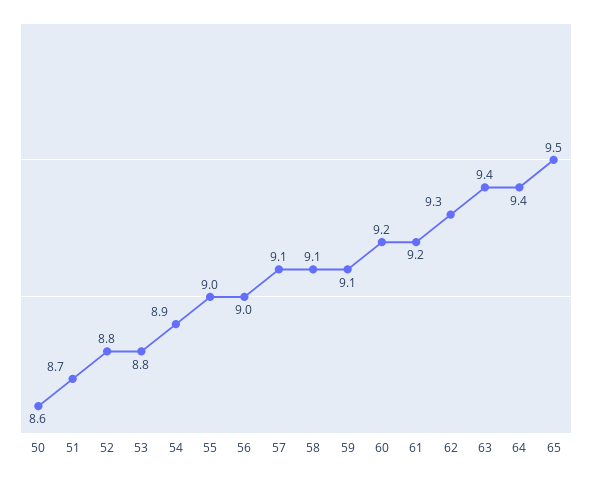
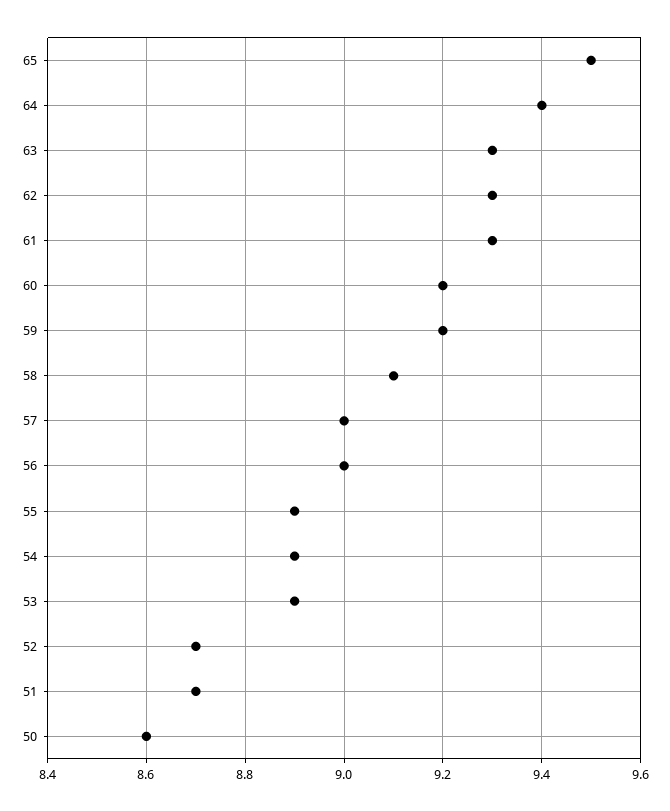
52: 8.8 -> 8.7
53: 8.8 -> 8.9
55: 9 -> 8.9
57: 9.1 -> 9
59: 9.1 -> 9.2
61: 9.2 -> 9.3
63: 9.4 -> 9.3

